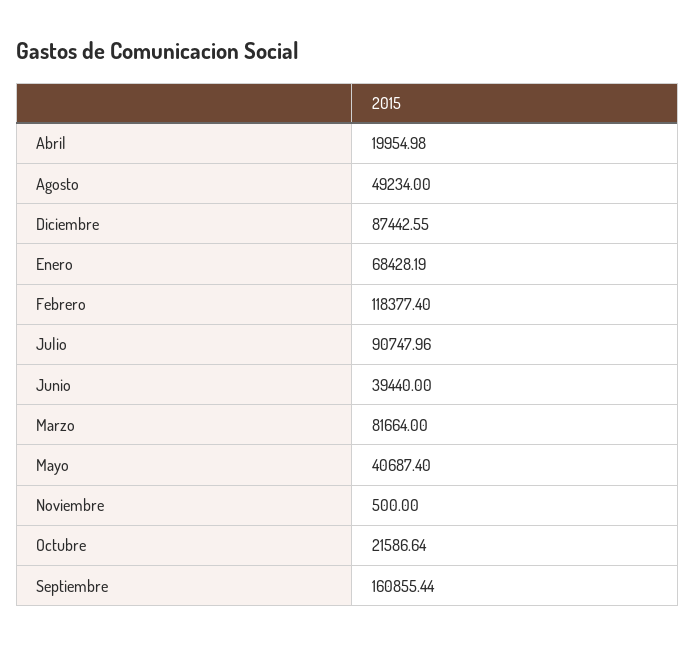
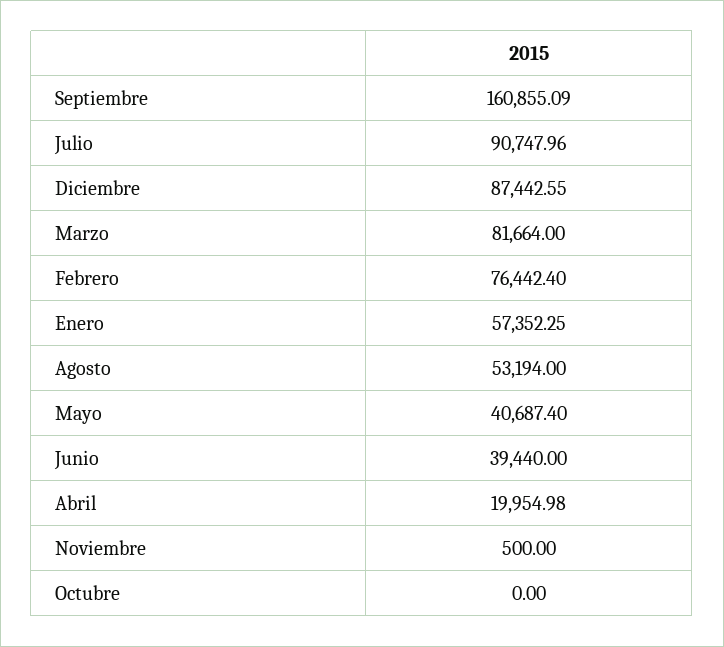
Agosto: 49234 -> 53194
Enero: 68428.19 -> 57352.25
Febrero: 118377.4 -> 76442.4
Octubre: 21586.64 -> 0
Septiembre: 160855.44 -> 160855.09

